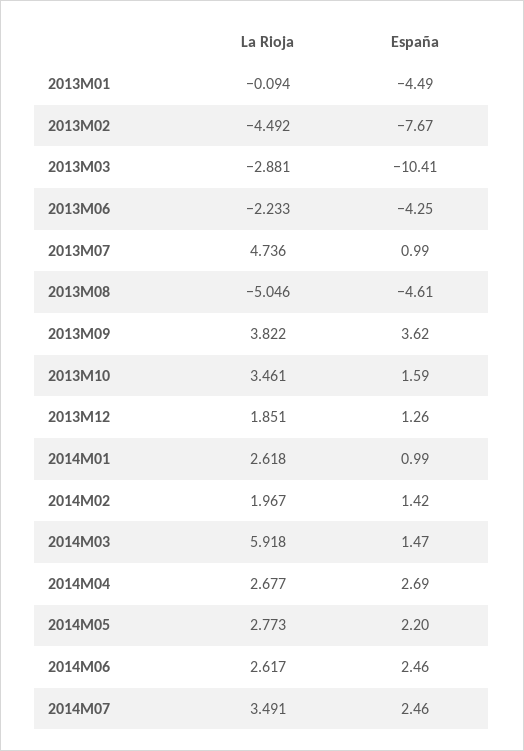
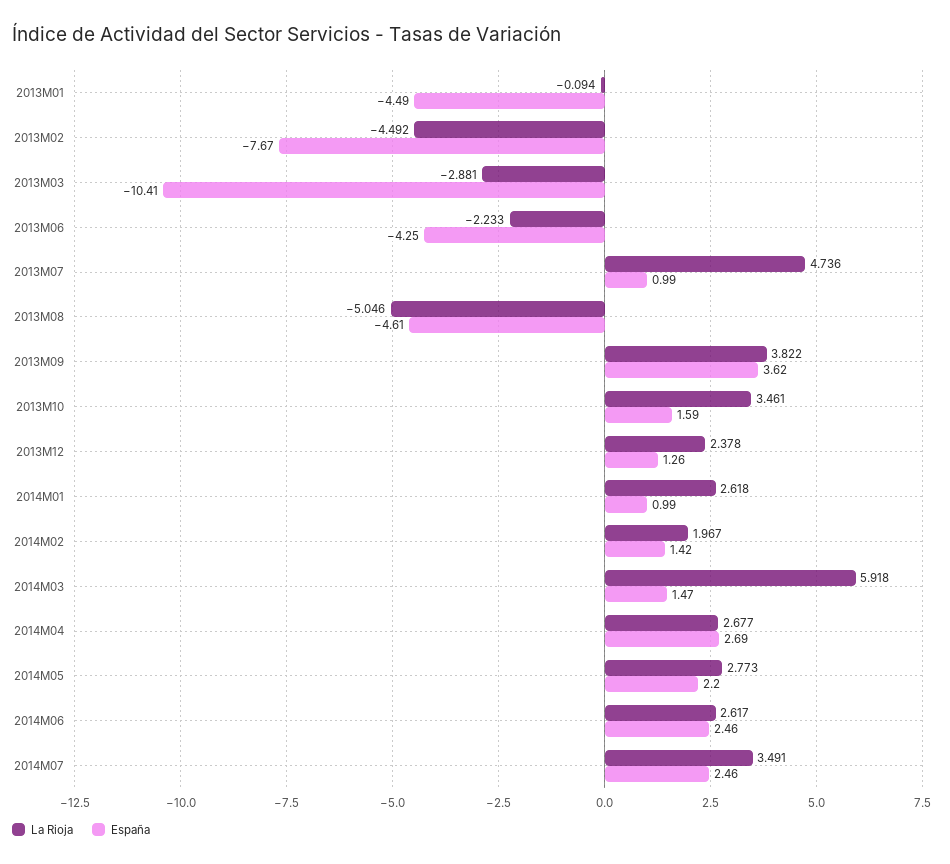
La Rioja, 2013M12: 1.851 -> 2.378

